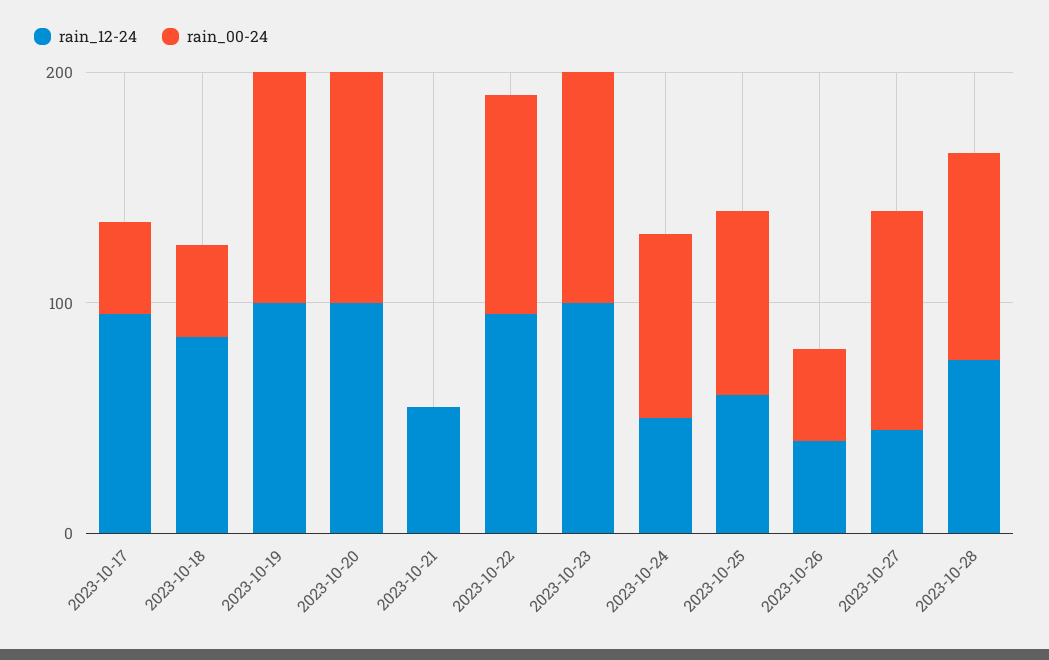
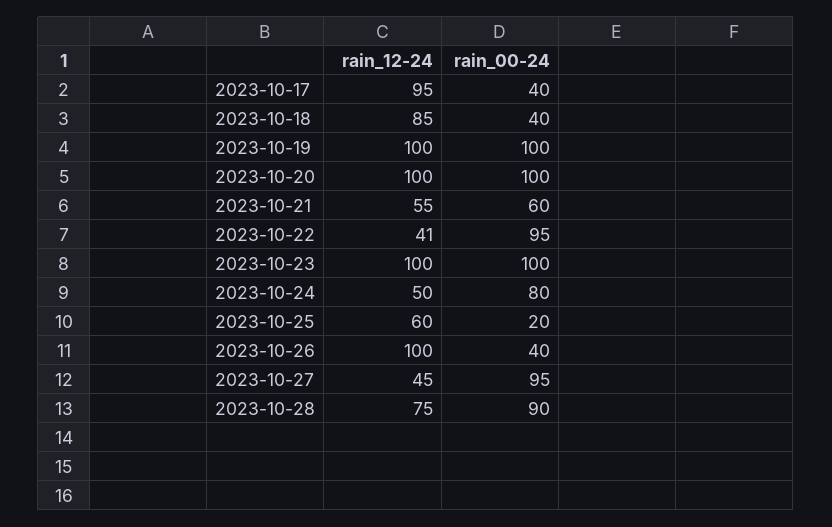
rain_00-24, 2023-10-21: 0 -> 60
rain_12-24, 2023-10-22: 100 -> 41
rain_00-24, 2023-10-25: 80 -> 20
rain_12-24, 2023-10-26: 40 -> 100

